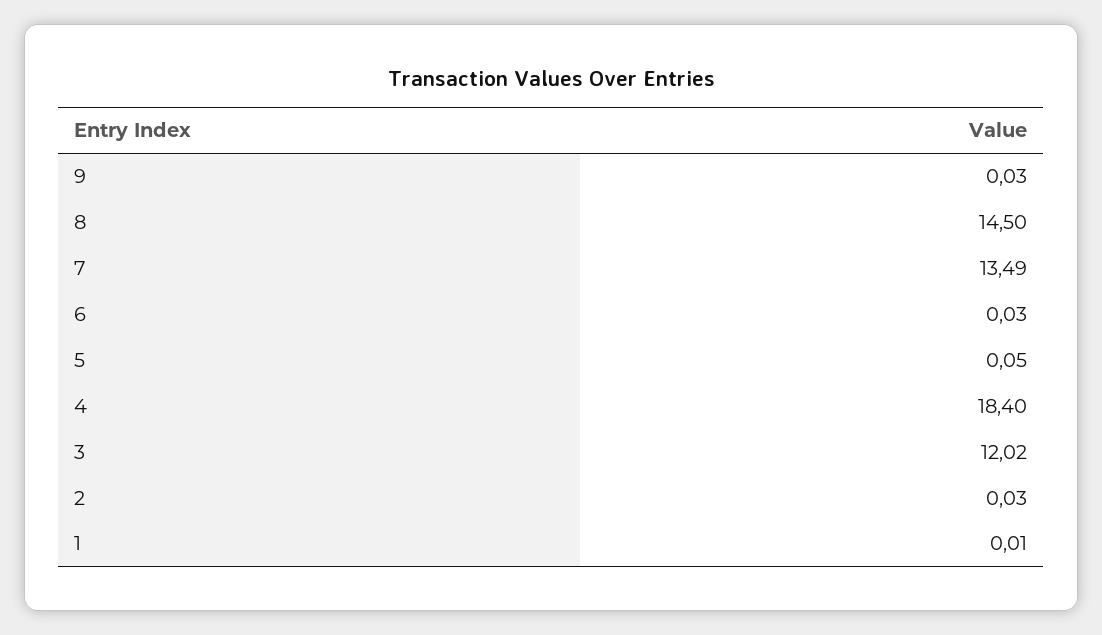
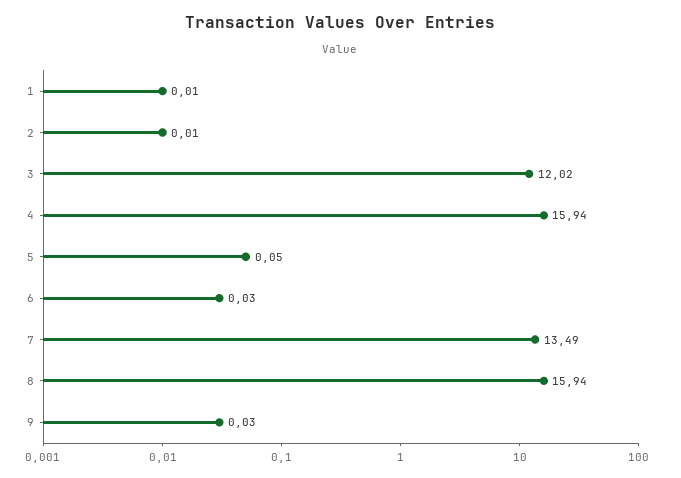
8: 14.5 -> 15.94
4: 18.4 -> 15.94
2: 0.03 -> 0.01

